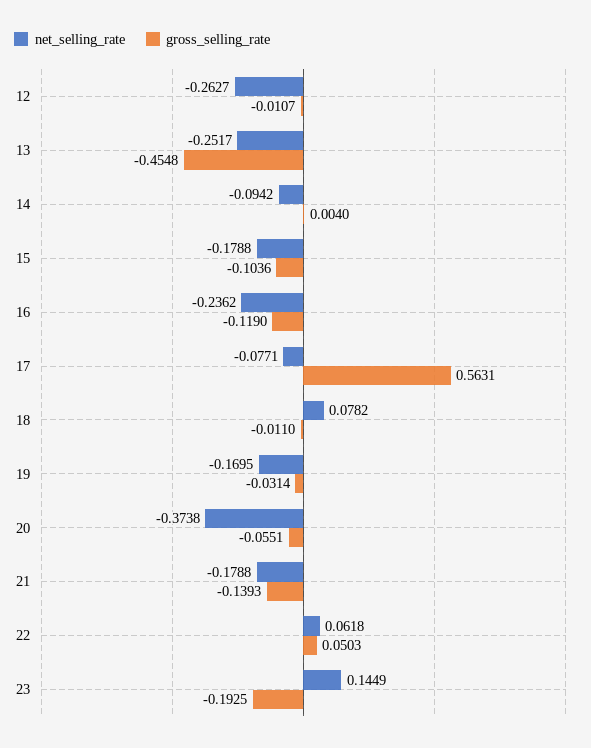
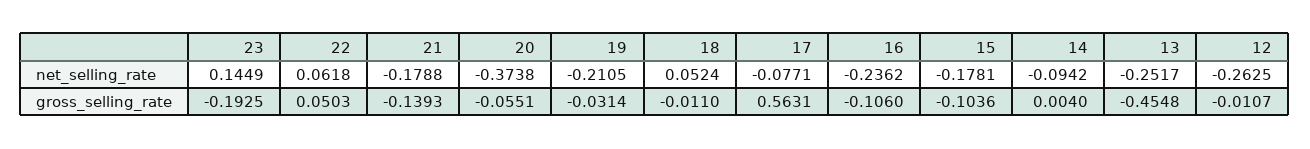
net_selling_rate, 12: -0.2627 -> -0.2625
net_selling_rate, 15: -0.1788 -> -0.1781
gross_selling_rate, 16: -0.119 -> -0.106
net_selling_rate, 18: 0.0782 -> 0.0524
net_selling_rate, 19: -0.1695 -> -0.2105

